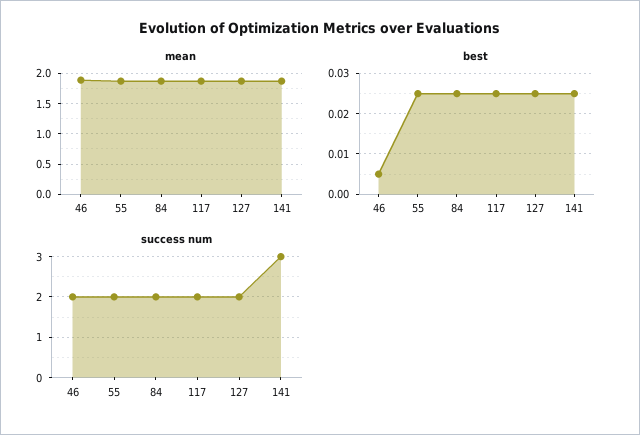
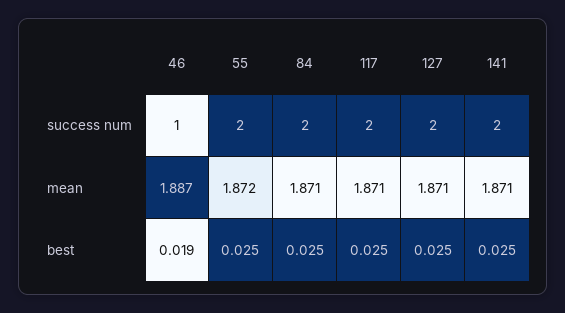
best, 46: 0.005 -> 0.019
success num, 46: 2 -> 1
success num, 141: 3 -> 2

